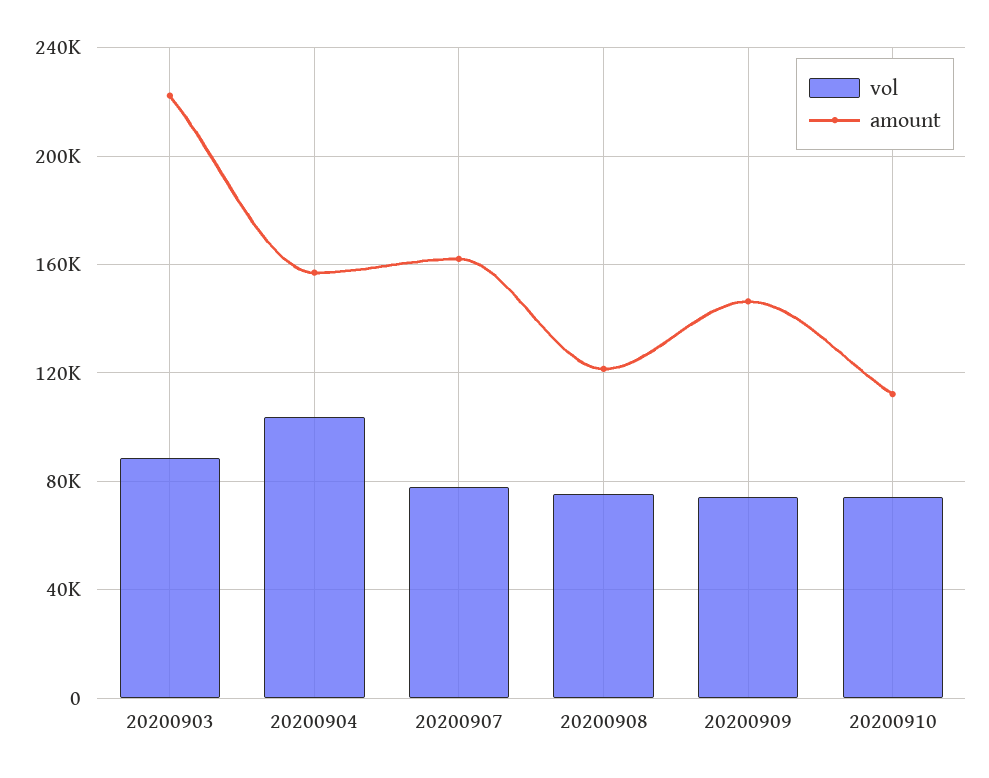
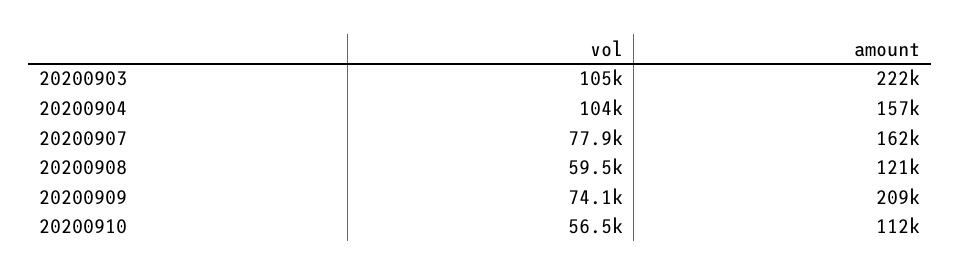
vol, 20200903: 90000 -> 105000
vol, 20200908: 75000 -> 59500
amount, 20200909: 145000 -> 209000
vol, 20200910: 75000 -> 56500

